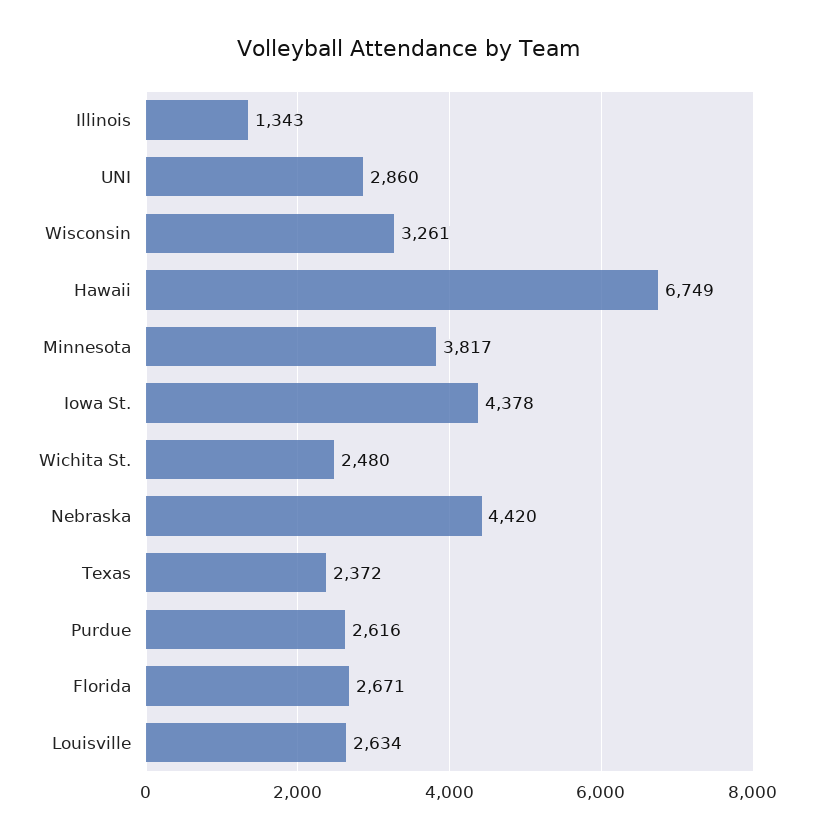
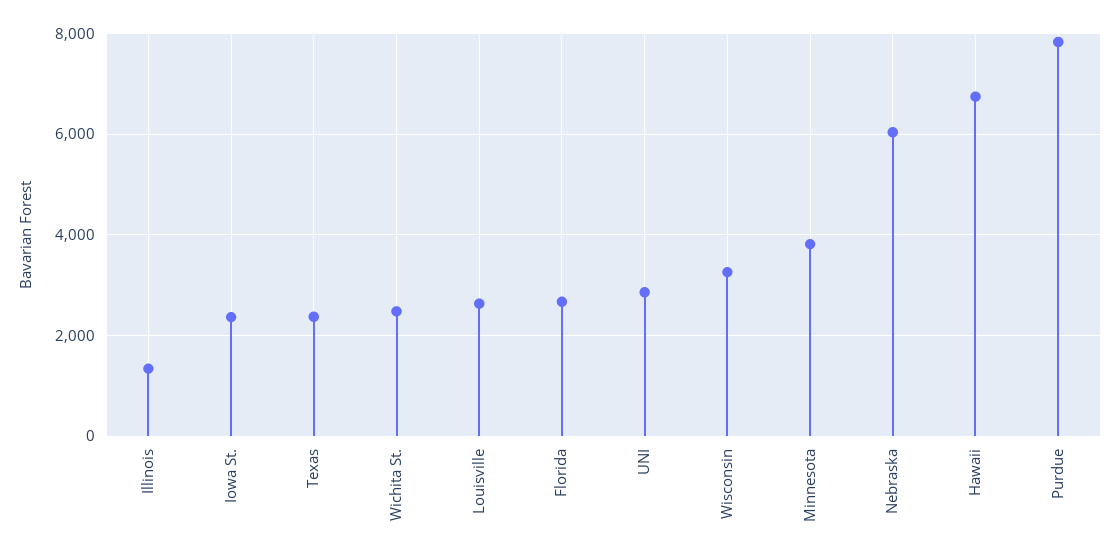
Iowa St.: 4378 -> 2400
Nebraska: 4420 -> 6000
Purdue: 2616 -> 7800

